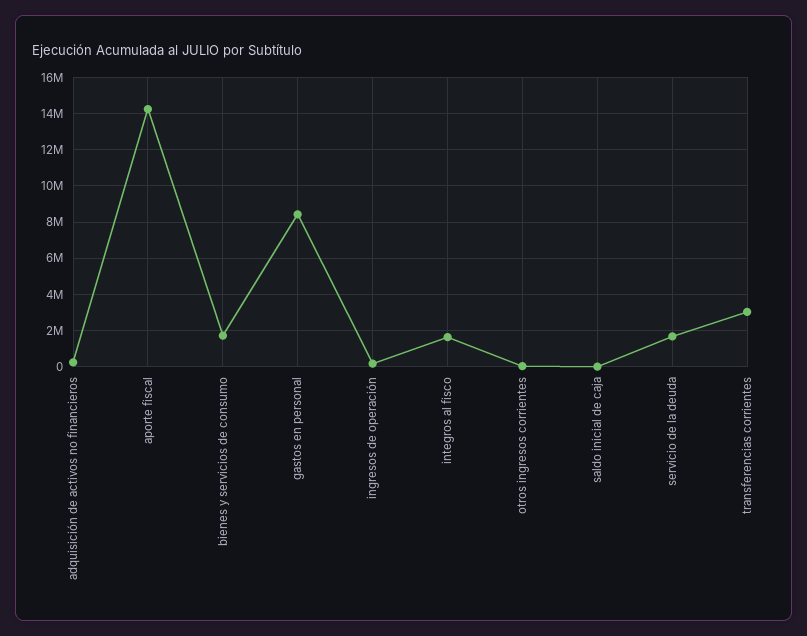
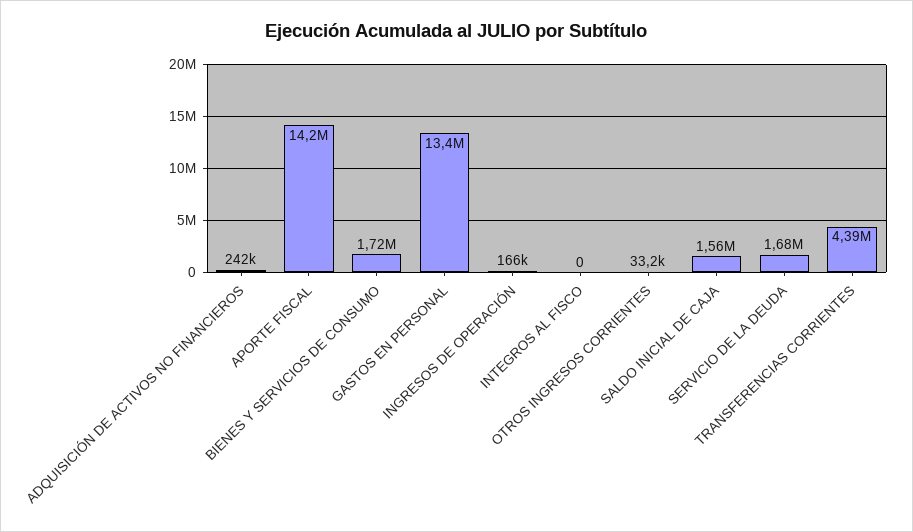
gastos en personal: 8500000 -> 13400000
integros al fisco: 1500000 -> 0
saldo inicial de caja: 0 -> 1560000
transferencias corrientes: 3000000 -> 4390000

